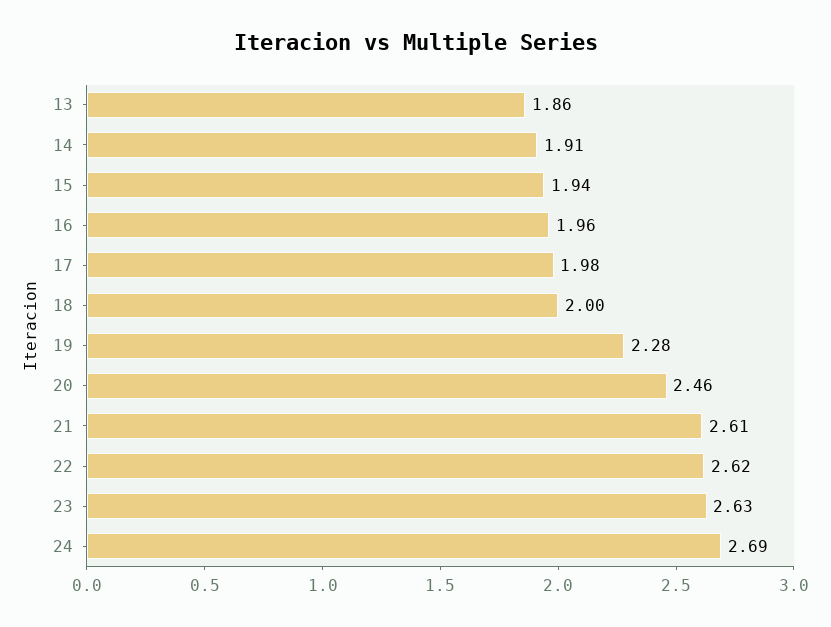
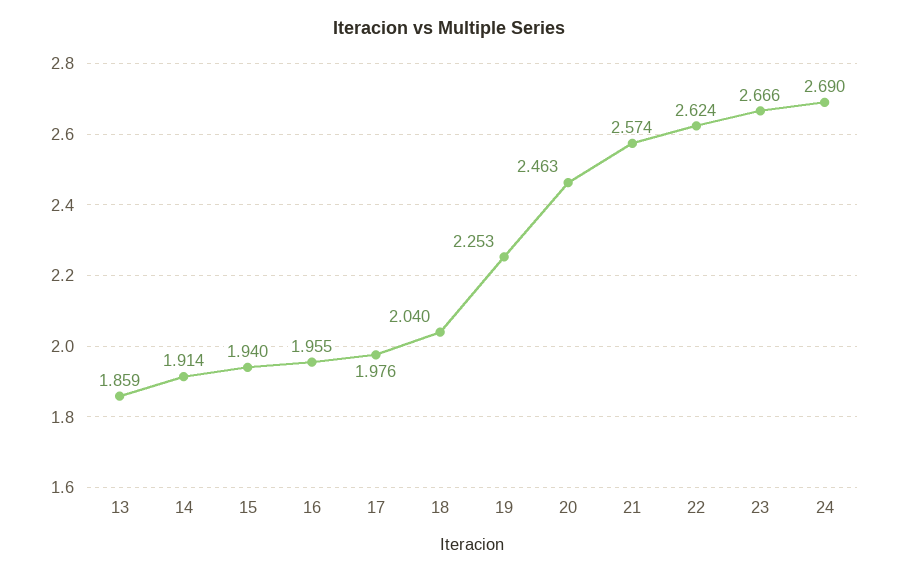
18: 2 -> 2.04
19: 2.28 -> 2.253
21: 2.61 -> 2.574
23: 2.63 -> 2.666

